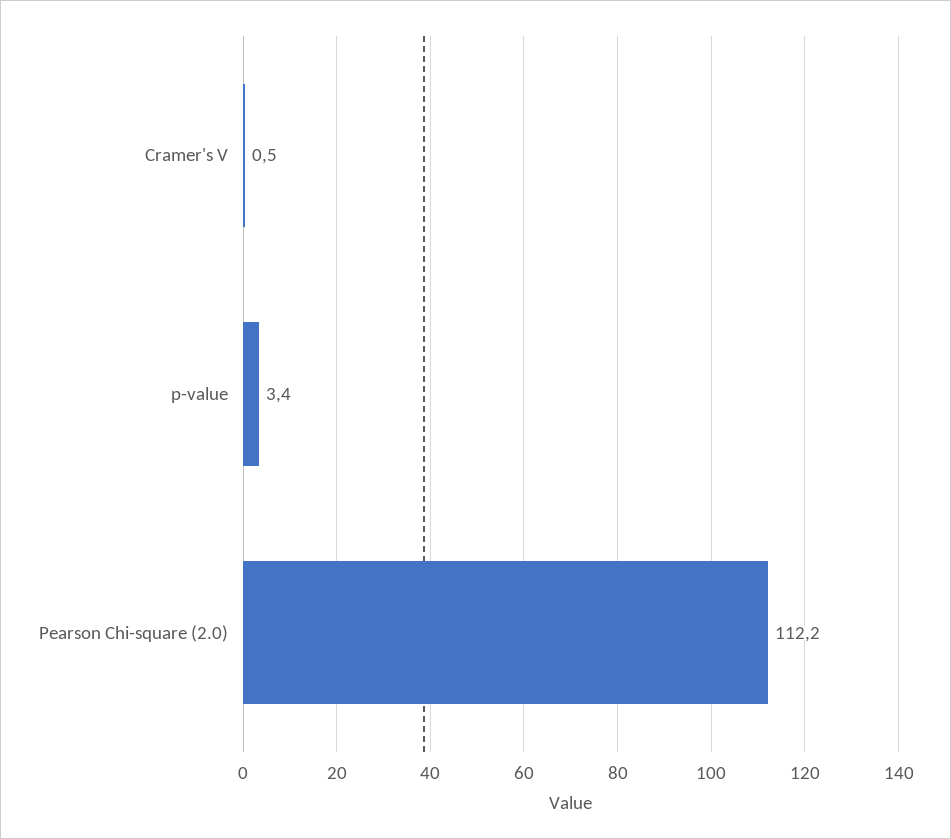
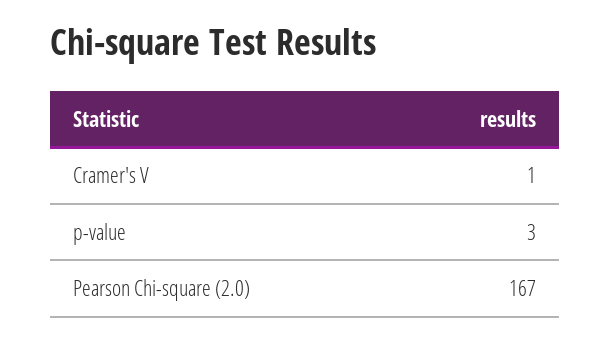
Pearson Chi-square (2.0): 112.2 -> 167

